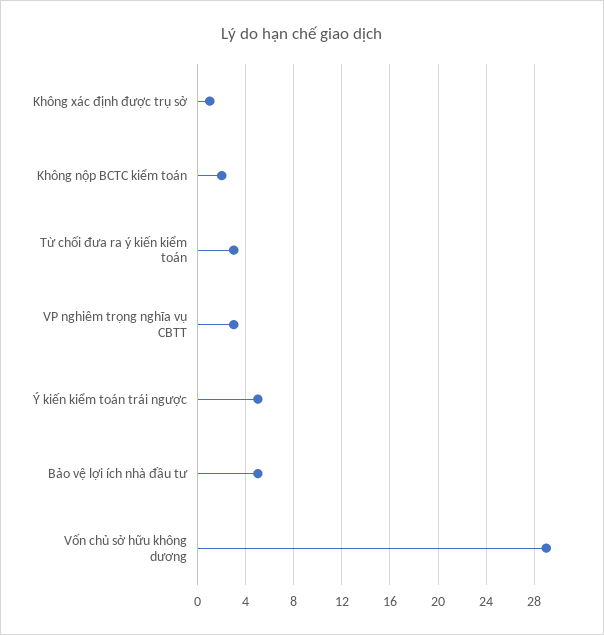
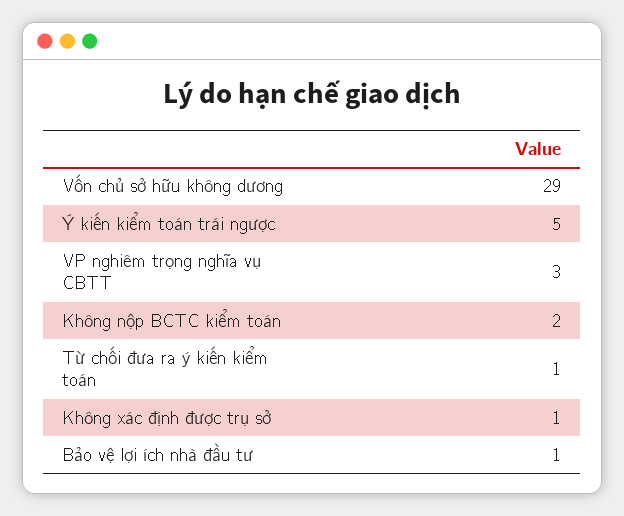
Từ chối đưa ra ý kiến kiểm toán: 3 -> 1
Bảo vệ lợi ích nhà đầu tư: 5 -> 1

